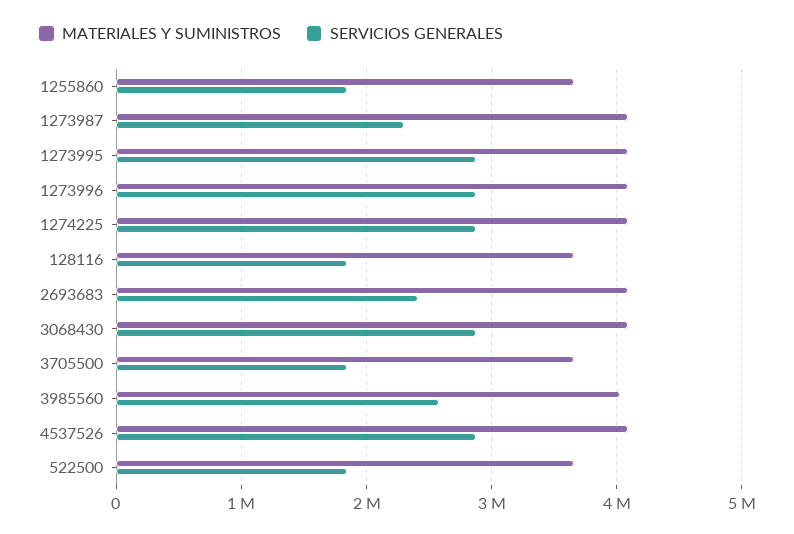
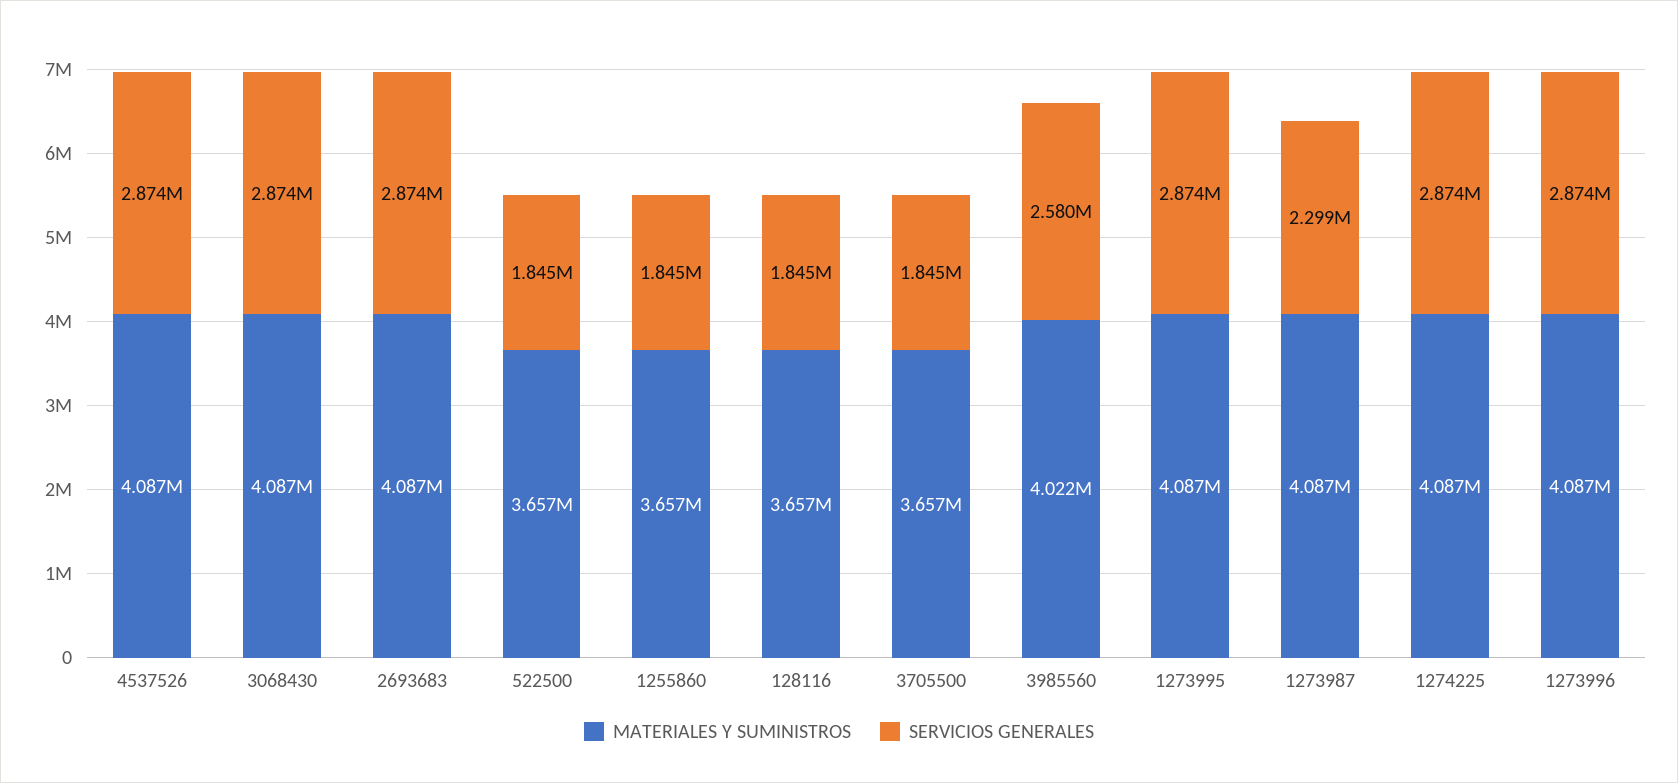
SERVICIOS GENERALES, 2693683: 2400000 -> 2874000

